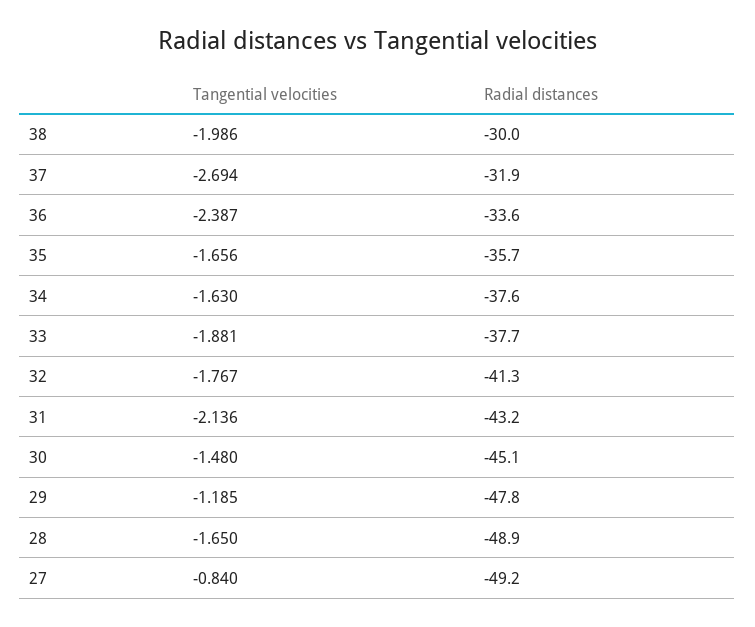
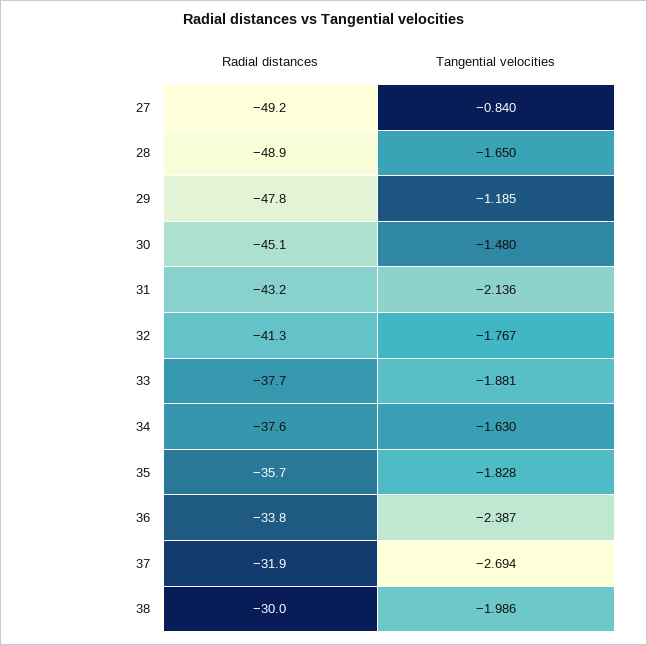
Radial distances, 36: -33.6 -> -33.8
Tangential velocities, 35: -1.656 -> -1.828

